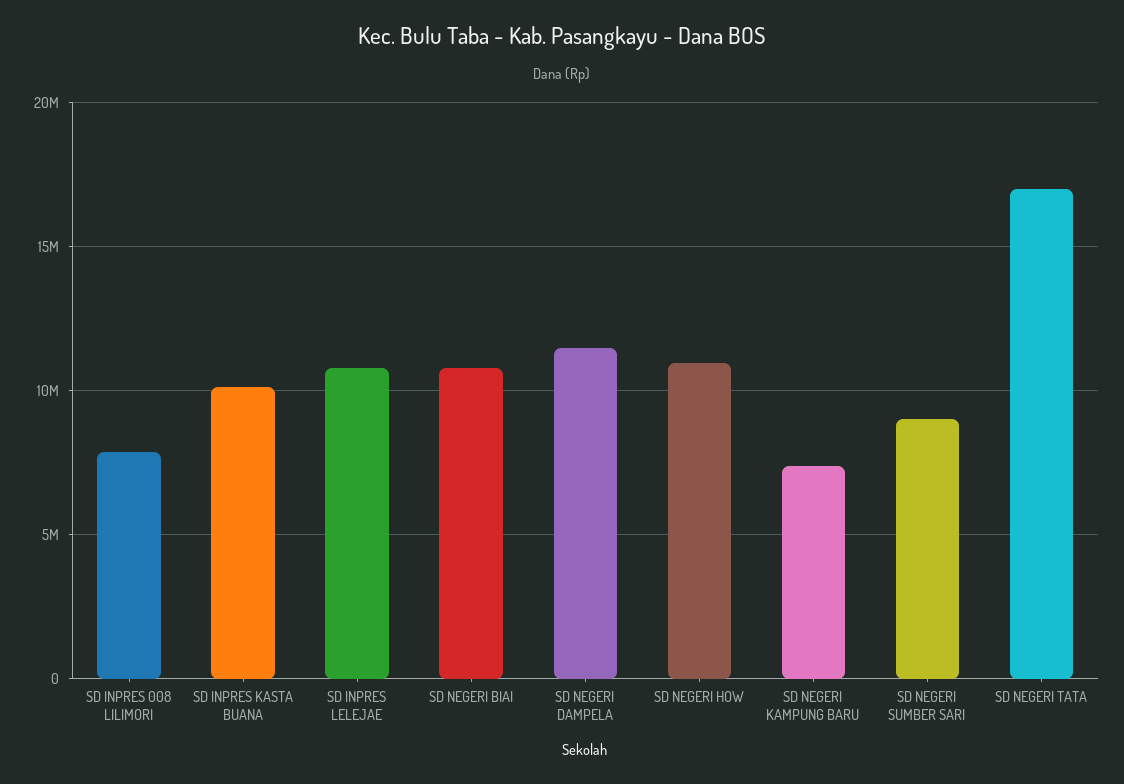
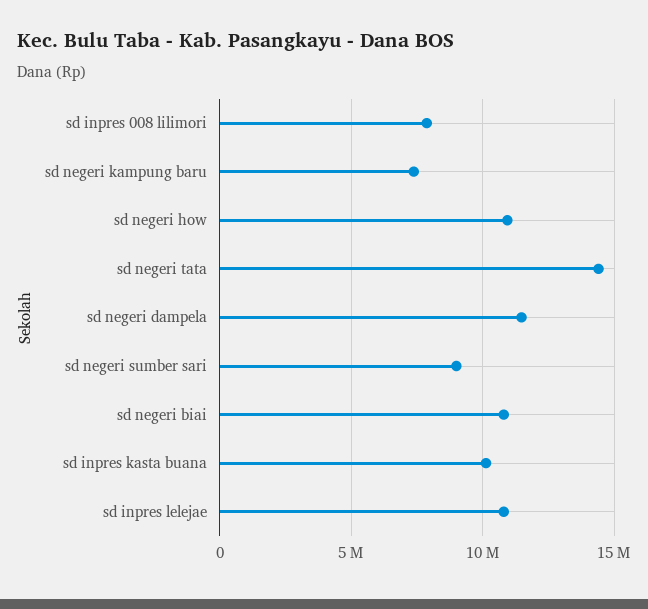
SD NEGERI TATA: 17000000 -> 14500000

